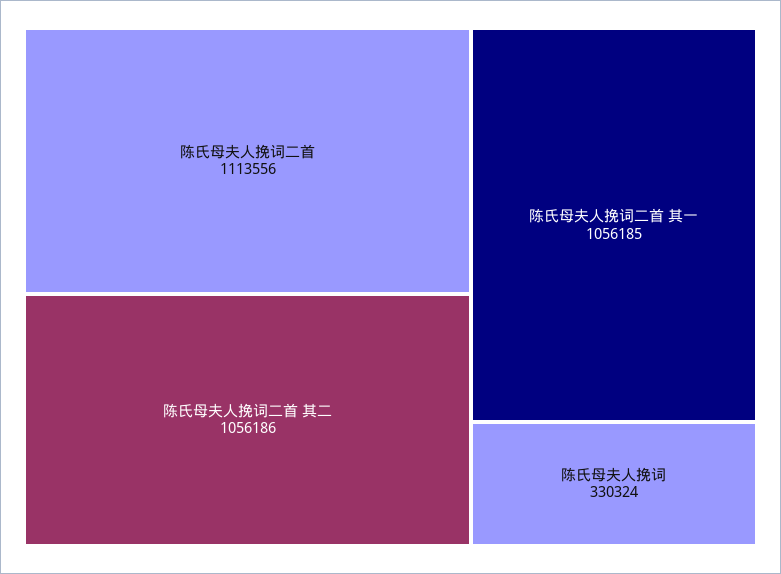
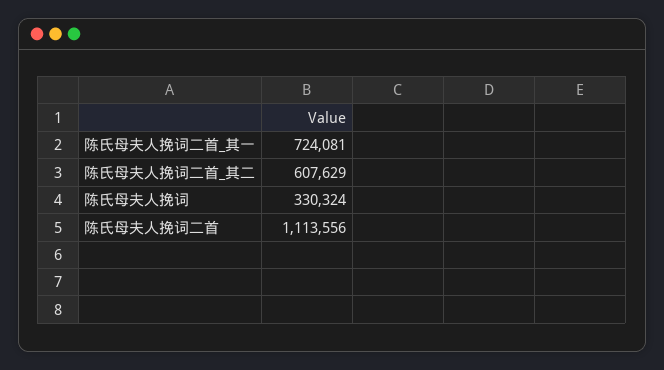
陈氏母夫人挽词二首 其二: 1056186 -> 607629
陈氏母夫人挽词二首 其一: 1056185 -> 724081

